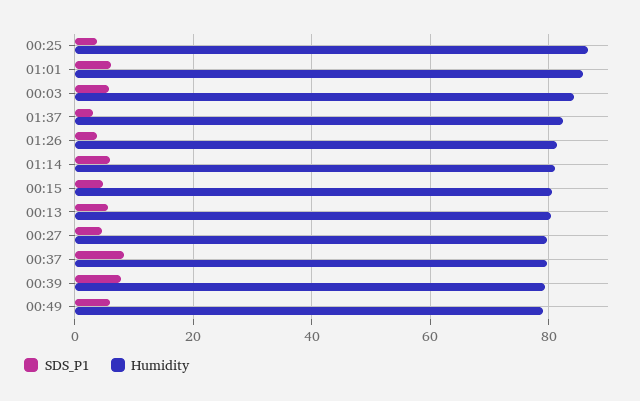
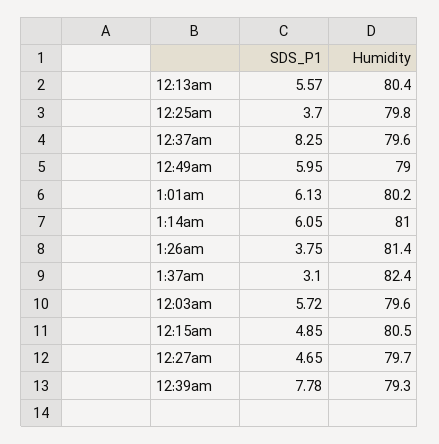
Humidity, 00:25: 86 -> 79.8
Humidity, 01:01: 86 -> 80.2
Humidity, 00:03: 84 -> 79.6

